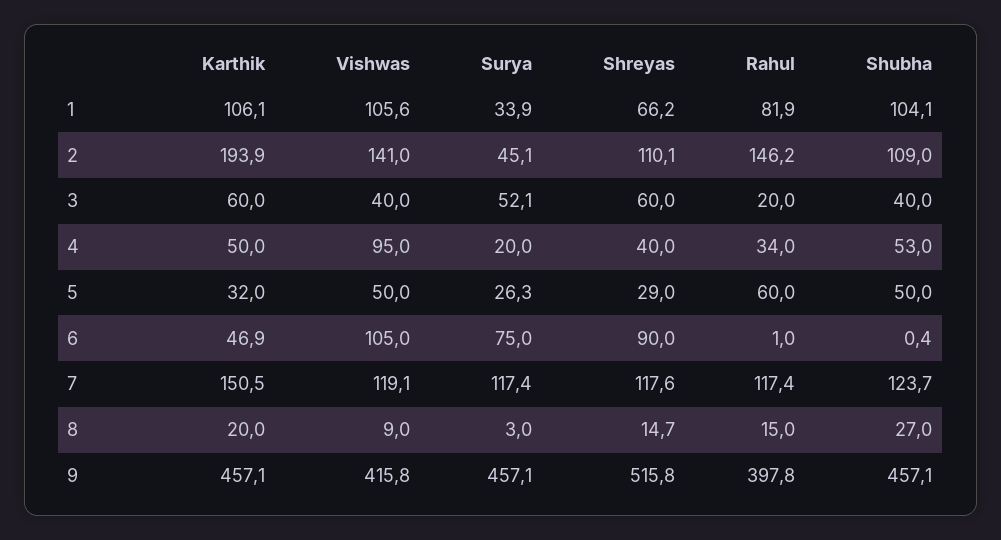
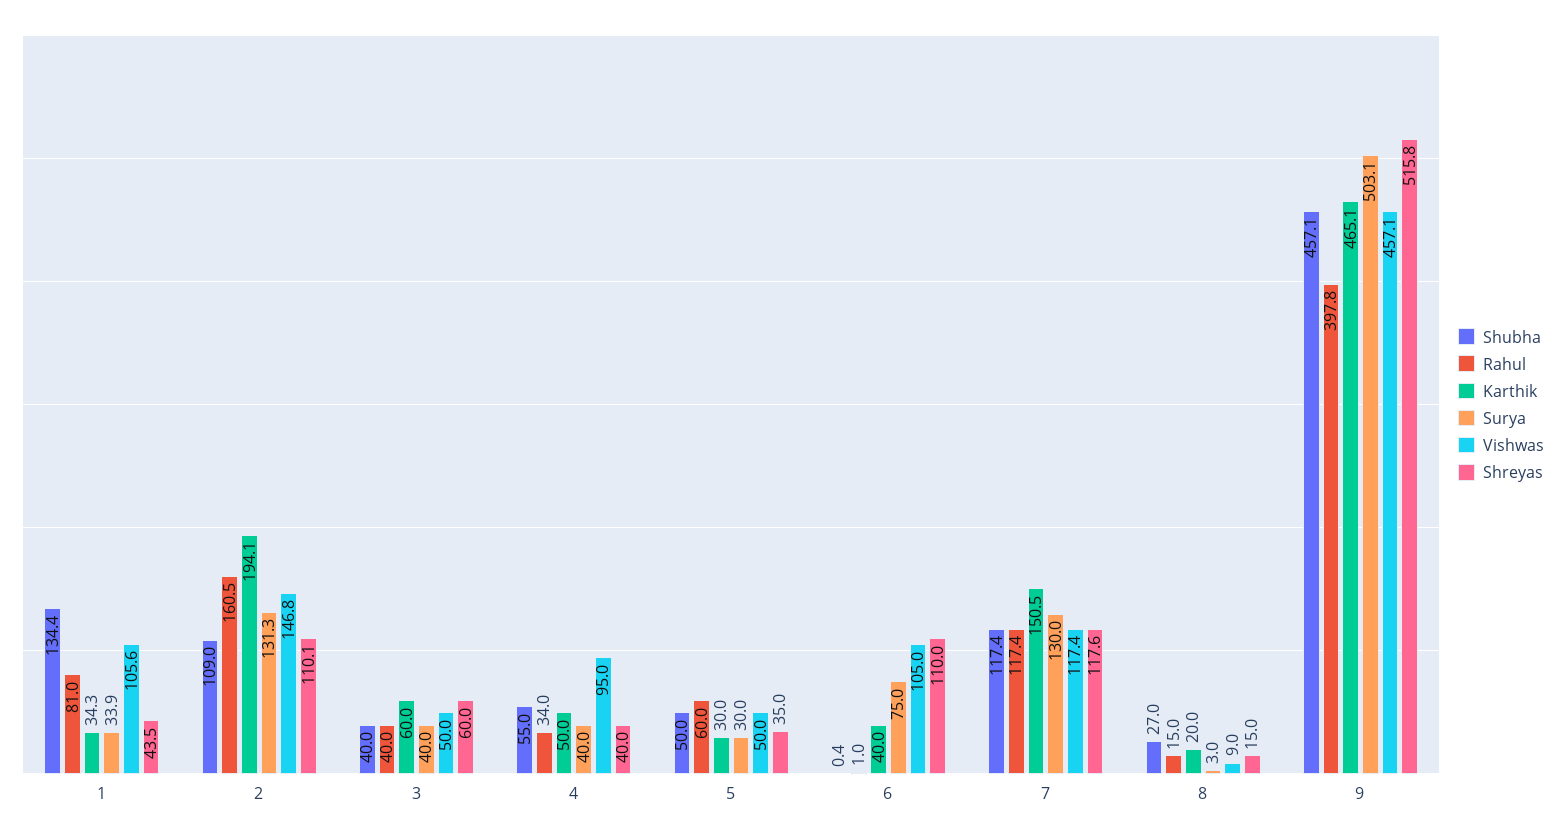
Karthik, 1: 106.1 -> 34.3
Shreyas, 1: 66.2 -> 43.5
Rahul, 1: 81.9 -> 81
Shubha, 1: 104.1 -> 134.4
Karthik, 2: 193.9 -> 194.1
Vishwas, 2: 141 -> 146.8
Surya, 2: 45.1 -> 131.3
Rahul, 2: 146.2 -> 160.5
Vishwas, 3: 40 -> 50
Surya, 3: 52.1 -> 40
Rahul, 3: 20 -> 40
Surya, 4: 20 -> 40
Shubha, 4: 53 -> 55
Karthik, 5: 32 -> 30
Surya, 5: 26.3 -> 30
Shreyas, 5: 29 -> 35
Karthik, 6: 46.9 -> 40
Shreyas, 6: 90 -> 110
Vishwas, 7: 119.1 -> 117.4
Surya, 7: 117.4 -> 130
Shubha, 7: 123.7 -> 117.4
Shreyas, 8: 14.7 -> 15
Karthik, 9: 457.1 -> 465.1
Vishwas, 9: 415.8 -> 457.1
Surya, 9: 457.1 -> 503.1

